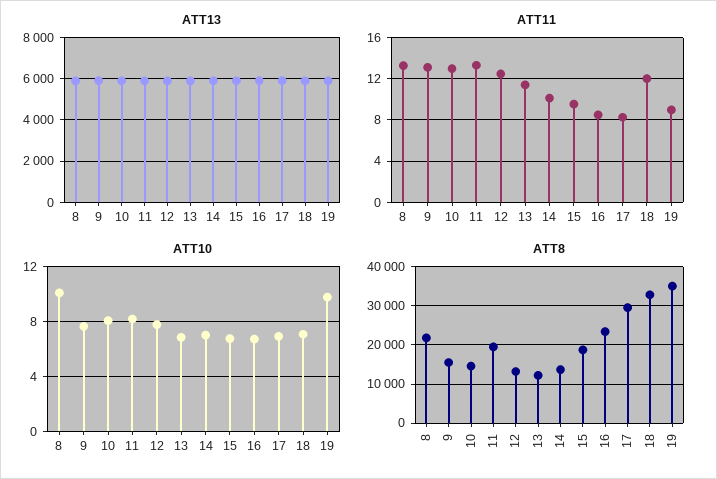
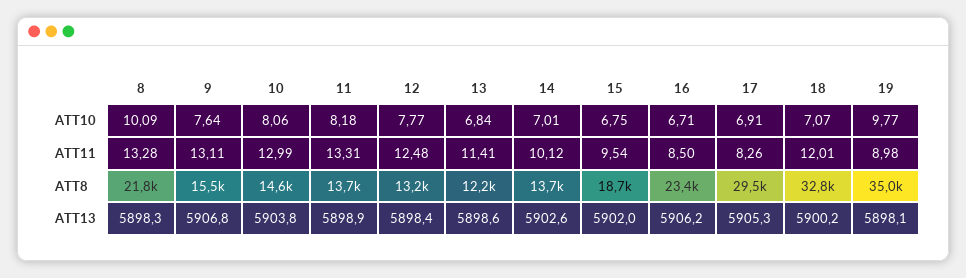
ATT8, 11: 20000 -> 13700

